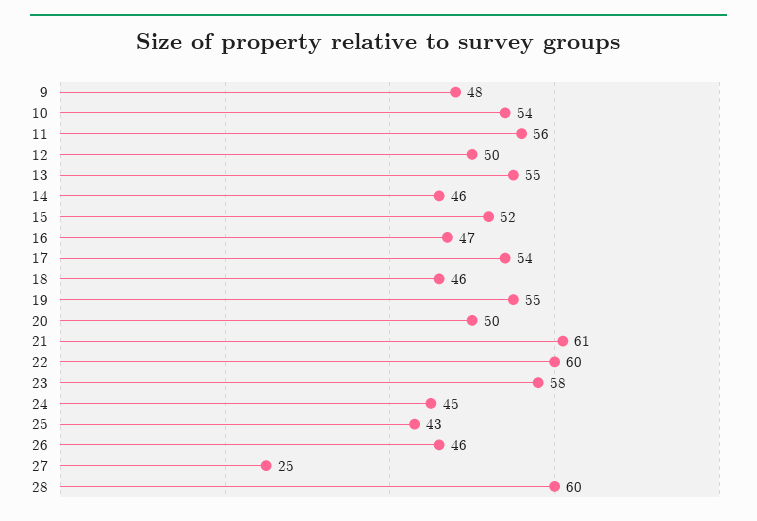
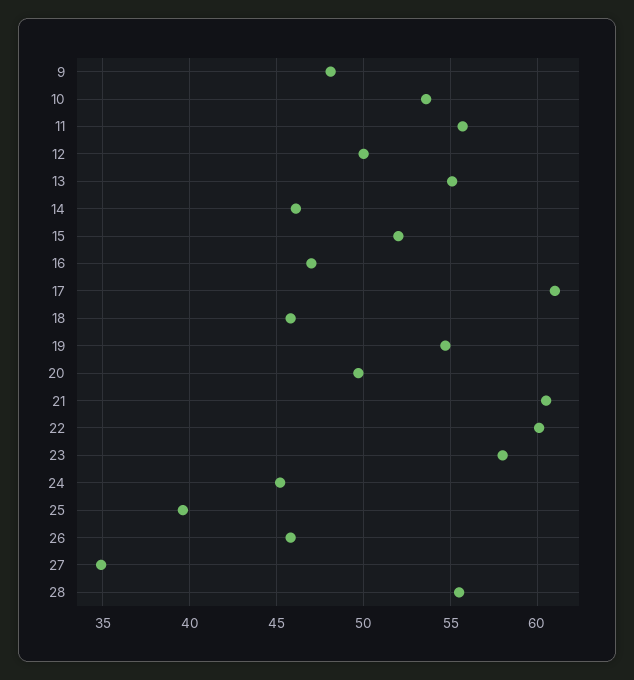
17: 54 -> 61
25: 43 -> 39.5
27: 25 -> 35
28: 60 -> 55.5

